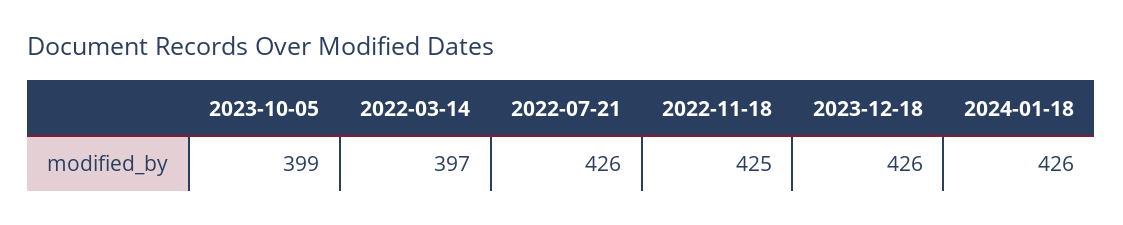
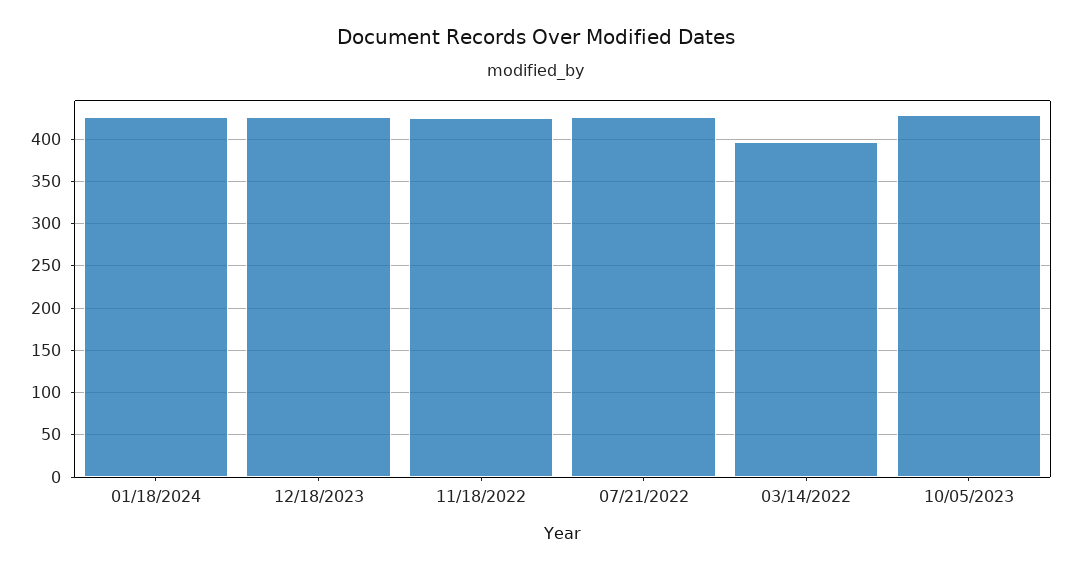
2023-10-05: 399 -> 430

